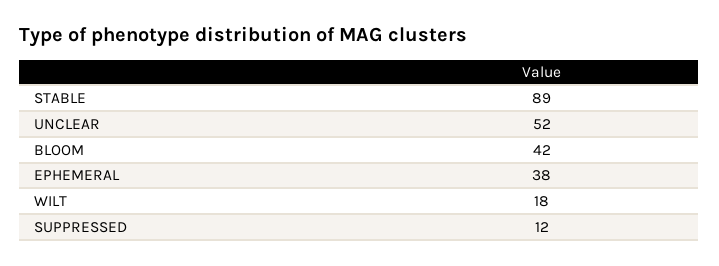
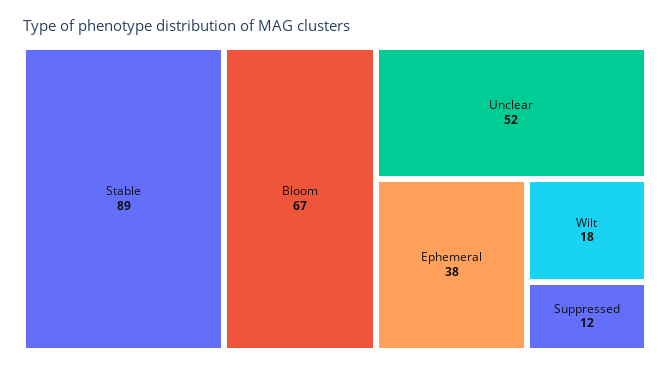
BLOOM: 42 -> 67

